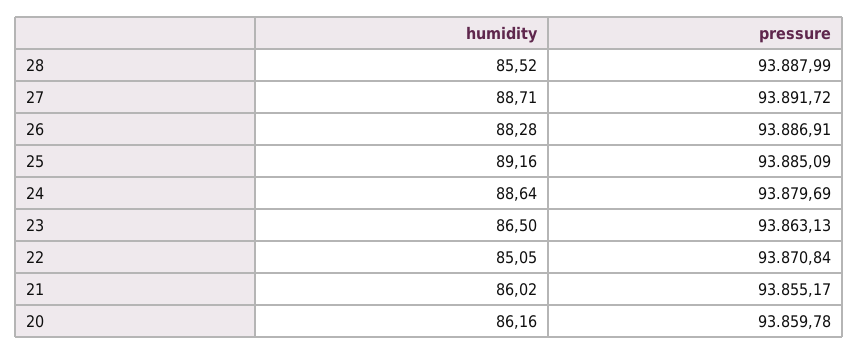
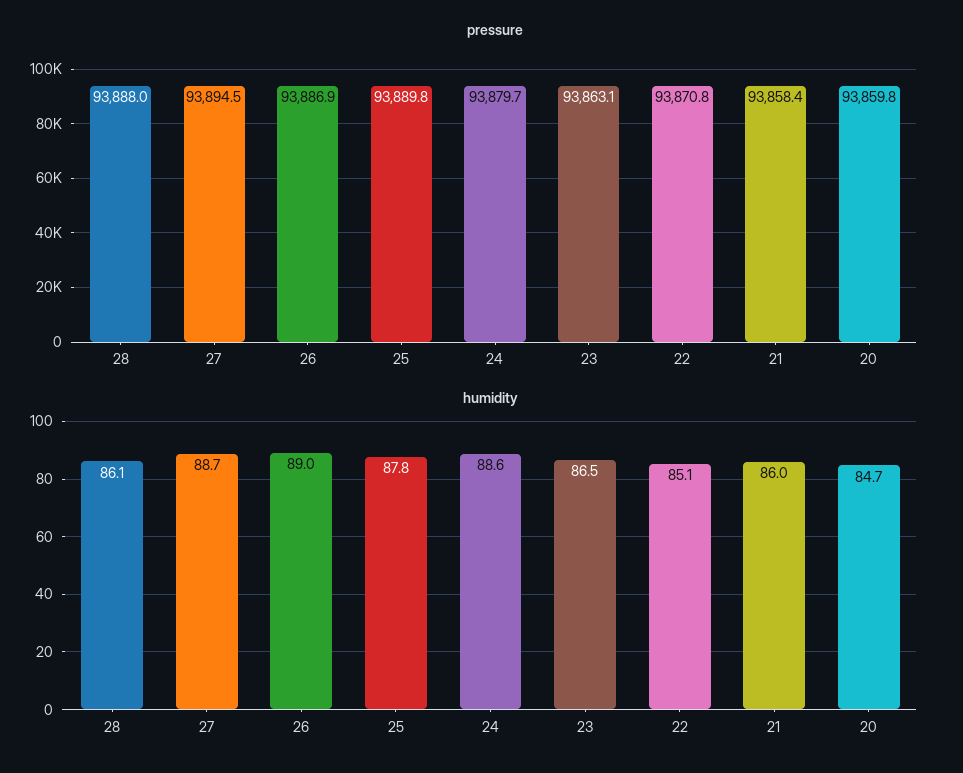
humidity, 28: 85.52 -> 86.1
pressure, 27: 93891.72 -> 93894.5
humidity, 26: 88.28 -> 89
humidity, 25: 89.16 -> 87.8
pressure, 25: 93885.09 -> 93889.8
pressure, 21: 93855.17 -> 93858.4
humidity, 20: 86.16 -> 84.7

